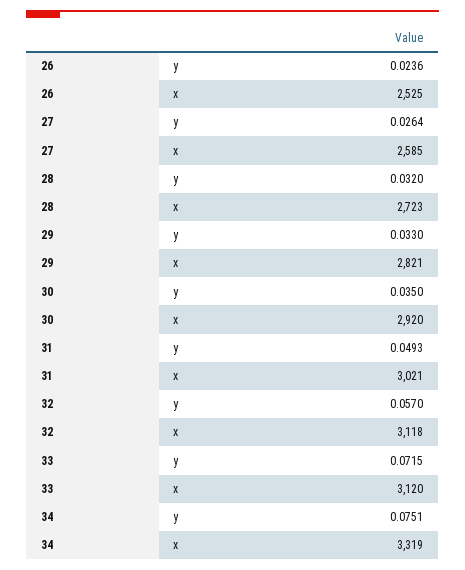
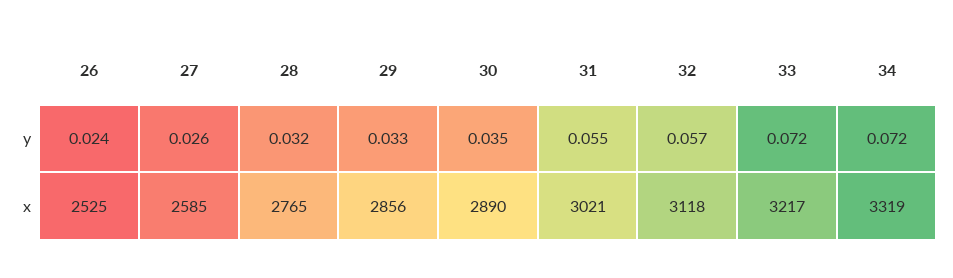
28, x: 2723 -> 2765
29, x: 2821 -> 2856
30, x: 2920 -> 2890
31, y: 0.0493 -> 0.055
33, x: 3120 -> 3217
34, y: 0.0751 -> 0.072

